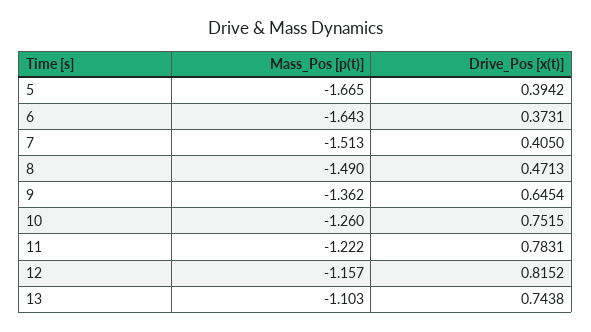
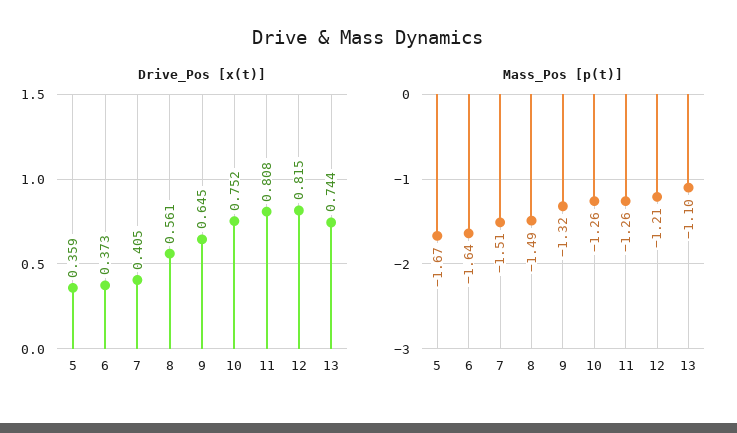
Drive_Pos [x(t)], 5: 0.3942 -> 0.359
Drive_Pos [x(t)], 8: 0.4713 -> 0.561
Mass_Pos [p(t)], 9: -1.362 -> -1.32
Mass_Pos [p(t)], 11: -1.222 -> -1.26
Drive_Pos [x(t)], 11: 0.7831 -> 0.808
Mass_Pos [p(t)], 12: -1.157 -> -1.21

